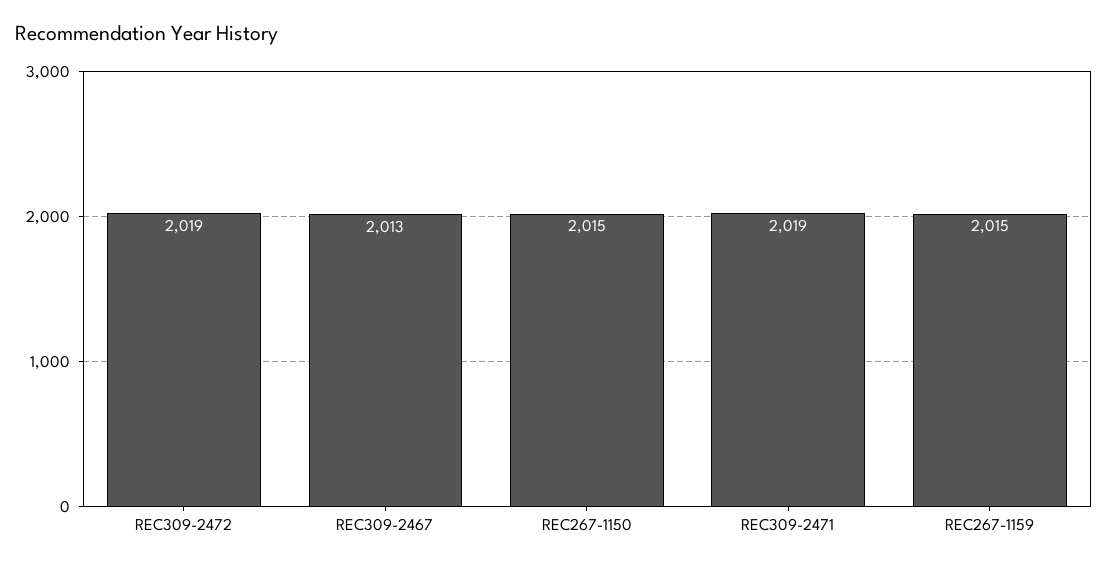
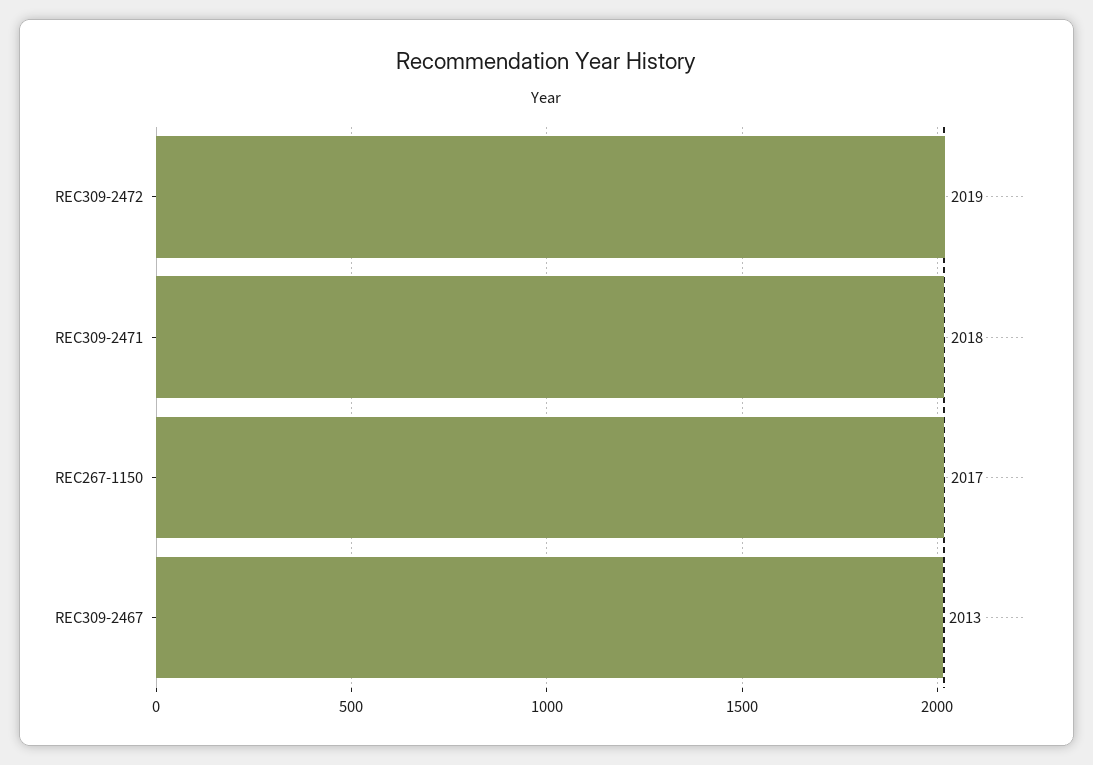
REC267-1150: 2015 -> 2017
REC309-2471: 2019 -> 2018
REC267-1159: 2015 -> none

